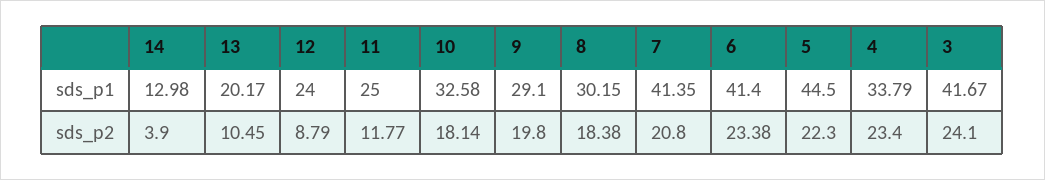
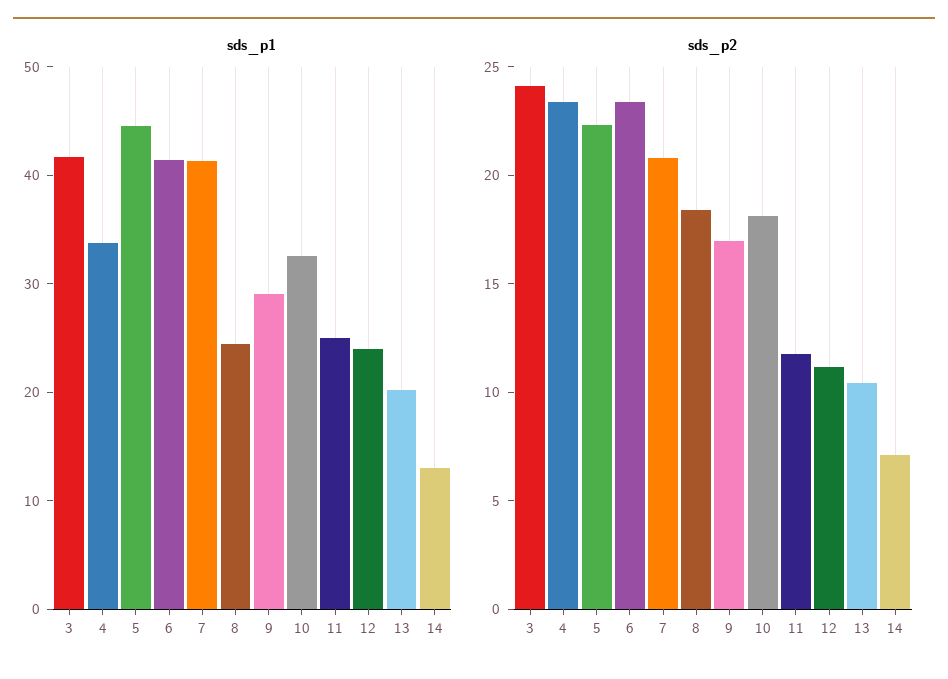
sds_p1, 8: 30.15 -> 24
sds_p2, 14: 3.9 -> 7
sds_p2, 12: 8.79 -> 11
sds_p2, 9: 19.8 -> 17

